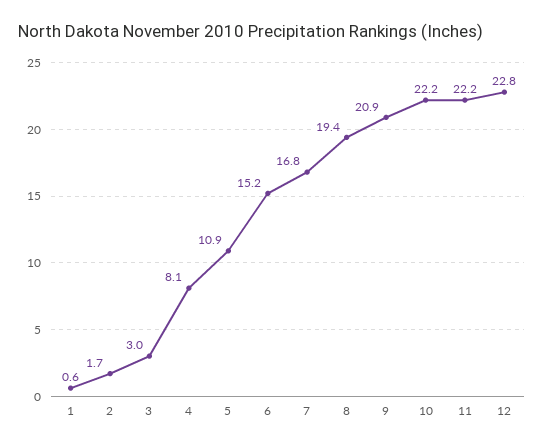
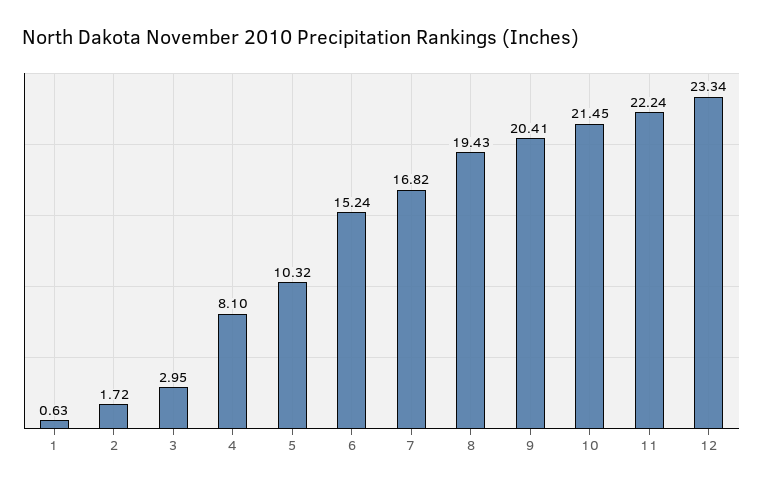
5: 10.9 -> 10.32
9: 20.9 -> 20.41
10: 22.2 -> 21.45
12: 22.8 -> 23.34

